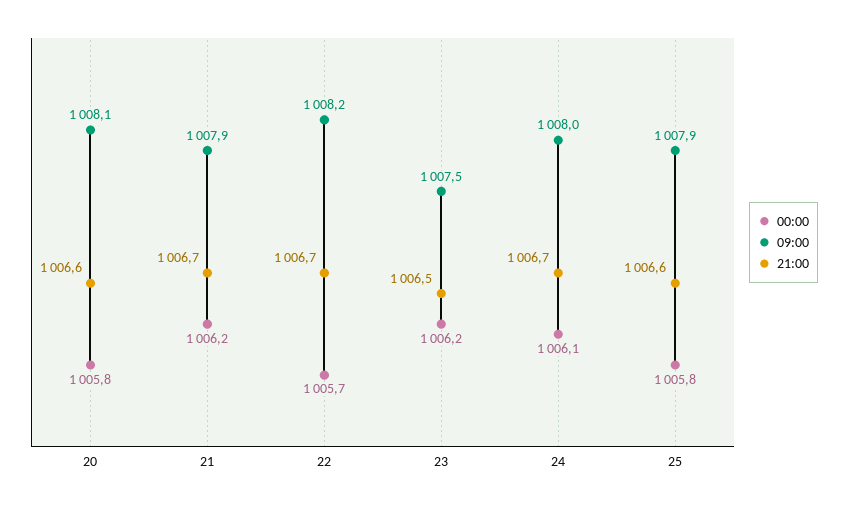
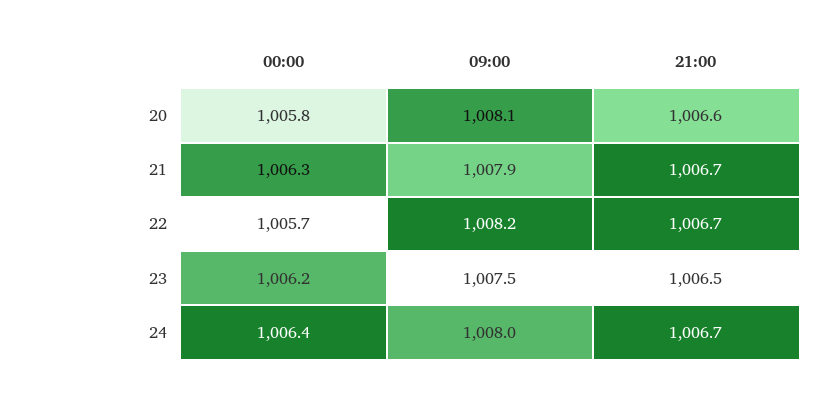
00:00, 21: 1006.2 -> 1006.3
00:00, 24: 1006.1 -> 1006.4
00:00, 25: 1005.8 -> none
09:00, 25: 1007.9 -> none
21:00, 25: 1006.6 -> none

